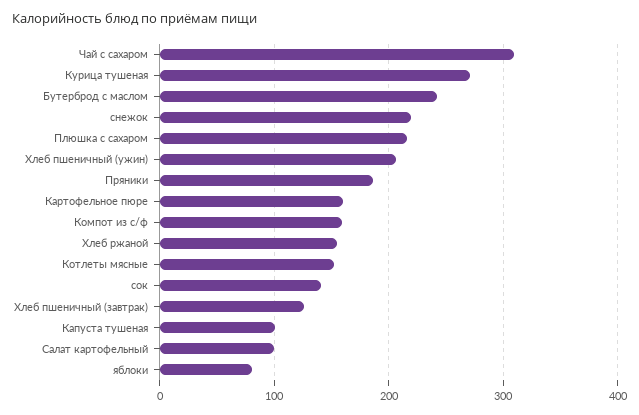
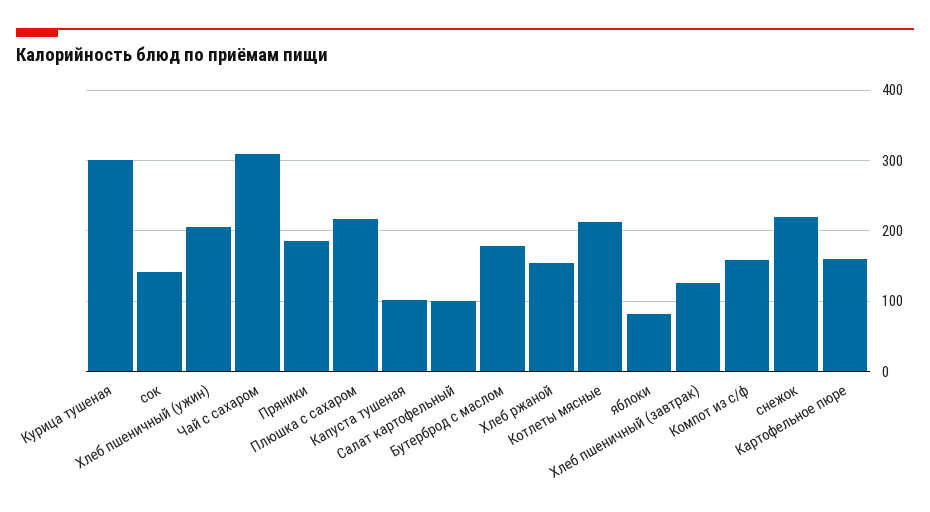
Курица тушеная: 270 -> 300
Бутерброд с маслом: 240 -> 180
Котлеты мясные: 150 -> 210

